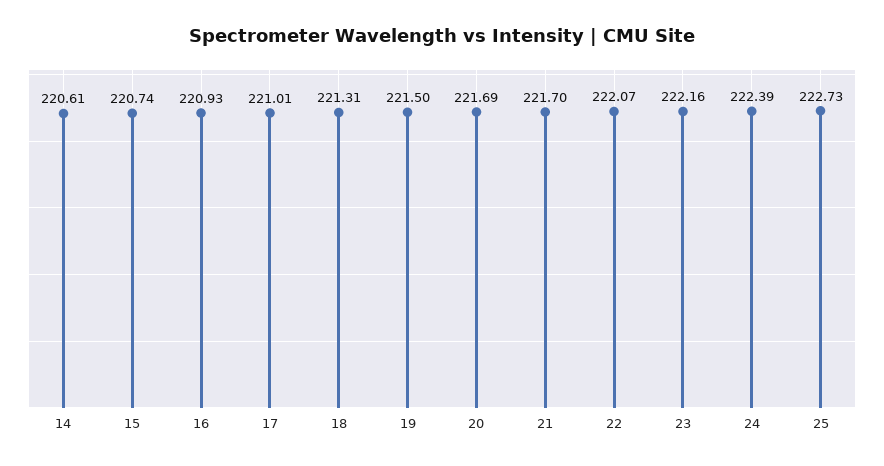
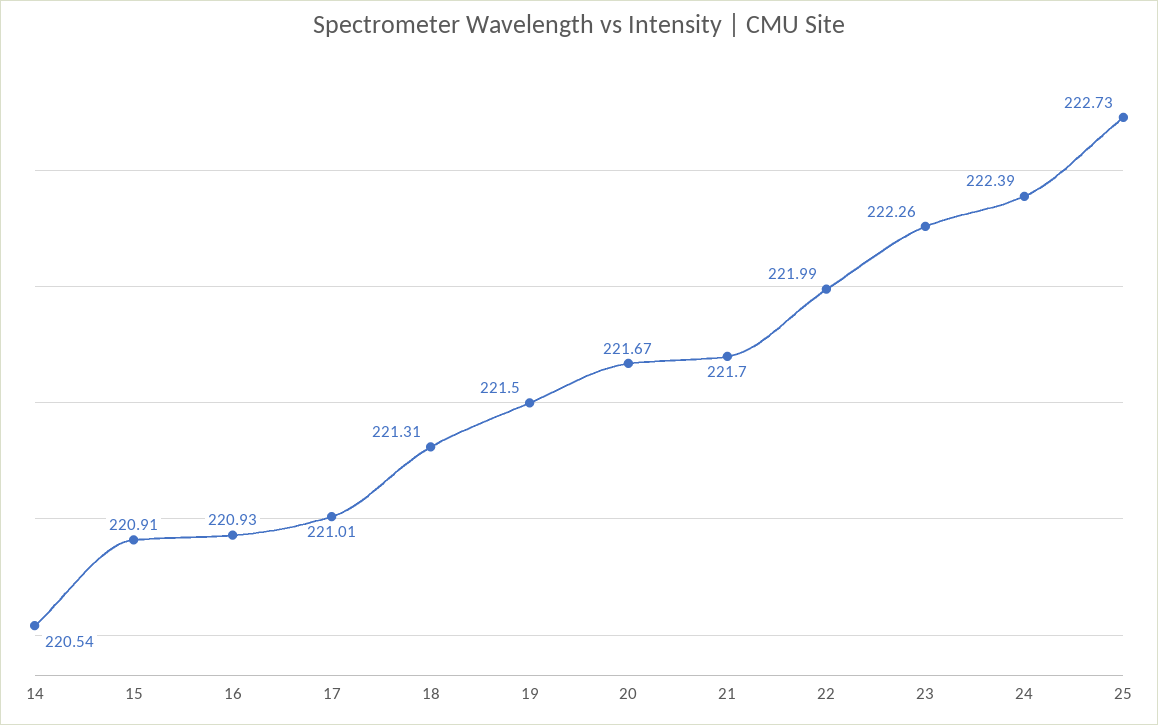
14: 220.61 -> 220.54
15: 220.74 -> 220.91
20: 221.69 -> 221.67
22: 222.07 -> 221.99
23: 222.16 -> 222.26

